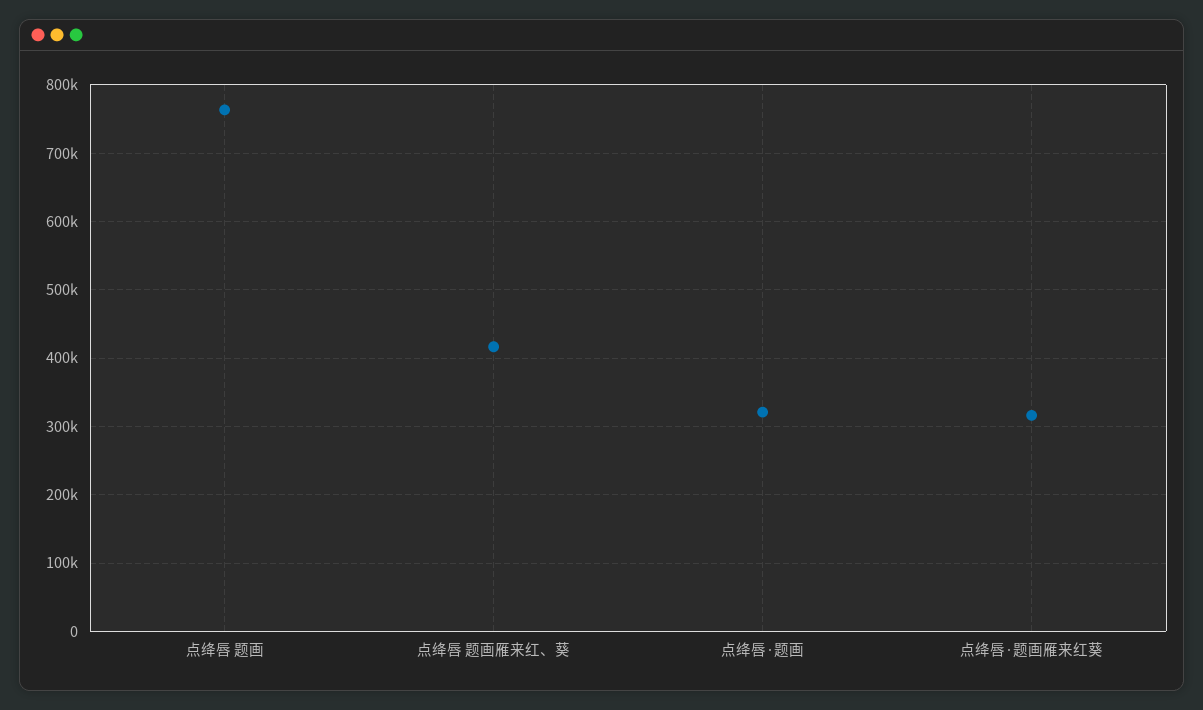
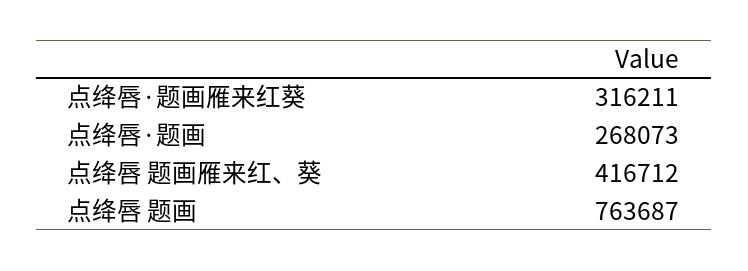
点绛唇·题画: 320000 -> 268073

